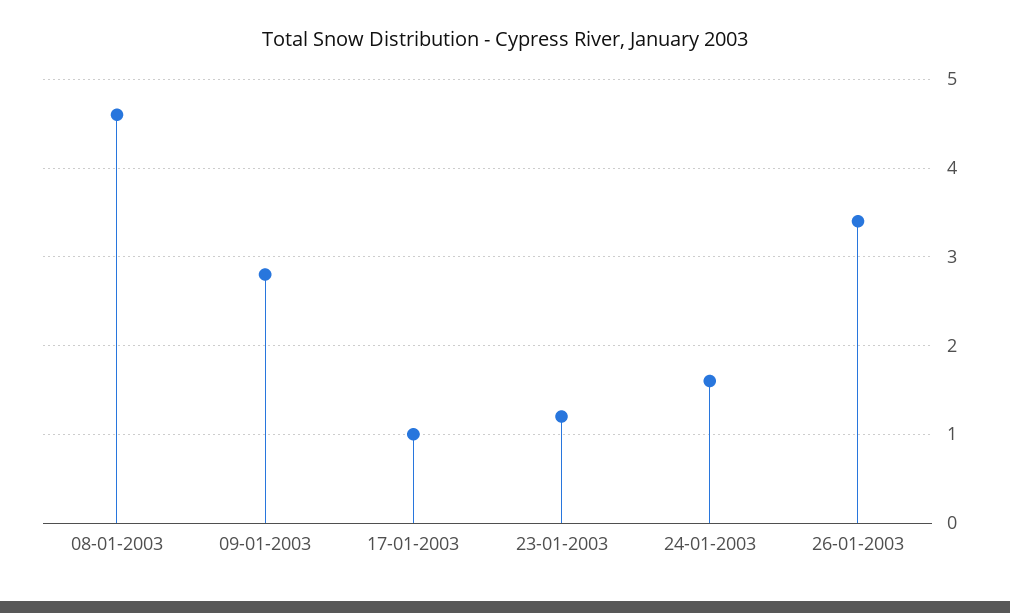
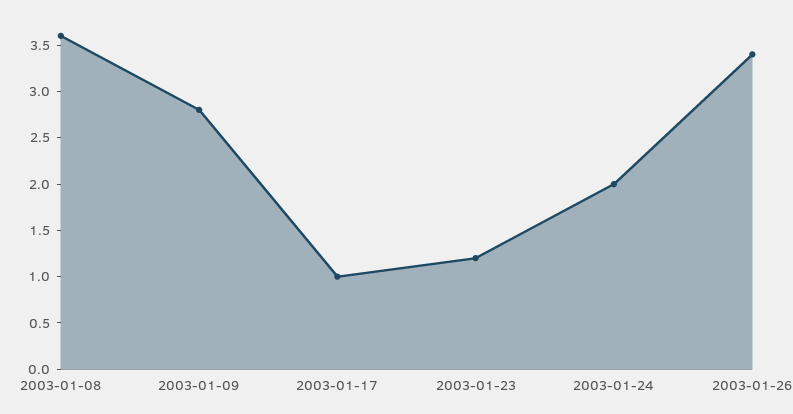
08-01-2003: 4.6 -> 3.6
24-01-2003: 1.6 -> 2

